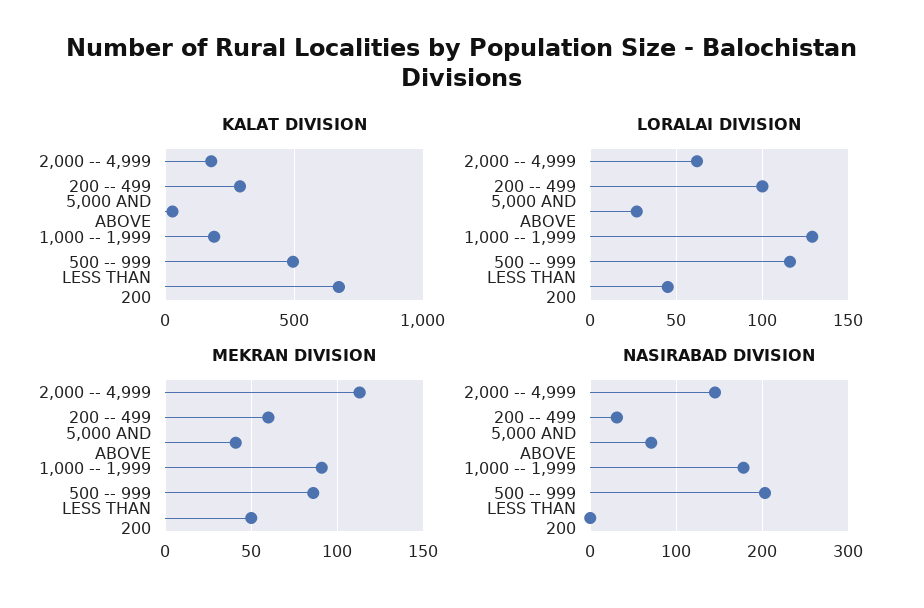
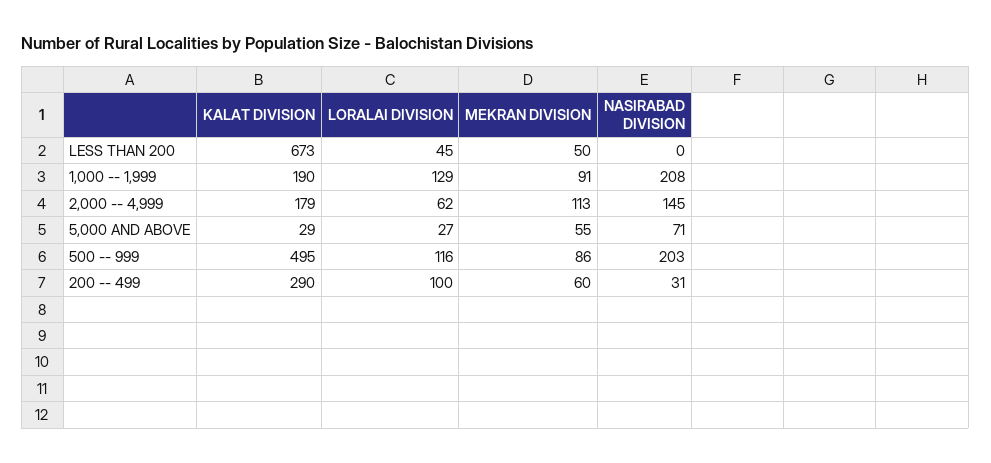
MEKRAN DIVISION, 5,000 AND ABOVE: 40 -> 55
NASIRABAD DIVISION, 1,000 -- 1,999: 180 -> 208

